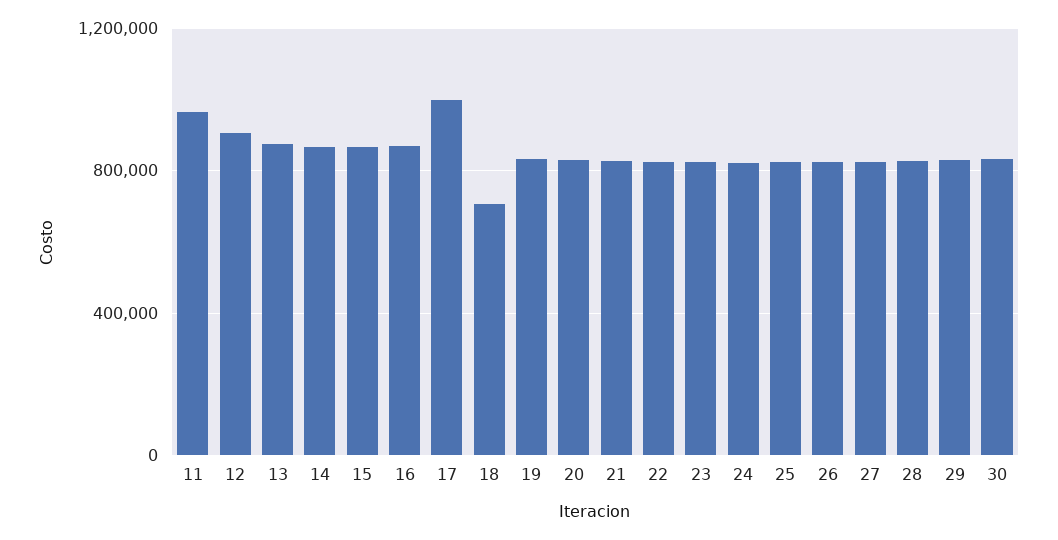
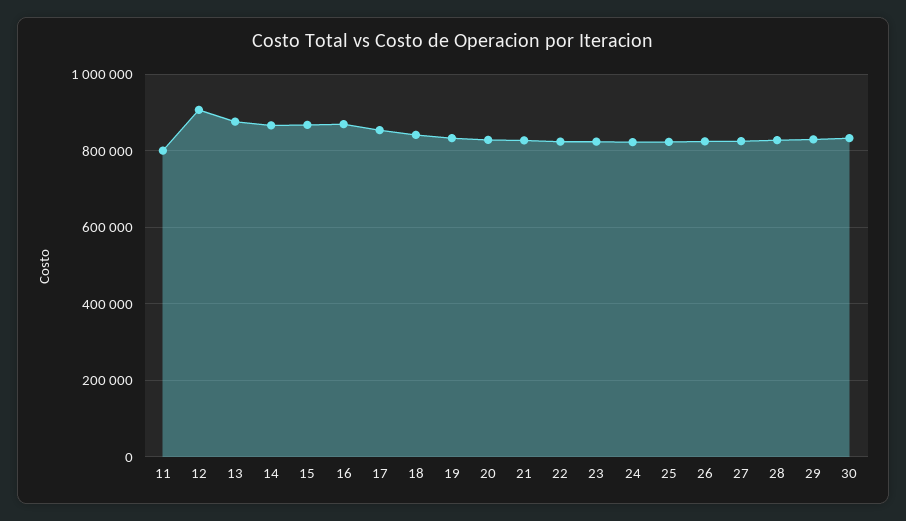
11: 950000 -> 800000
17: 1000000 -> 860000
18: 700000 -> 840000

